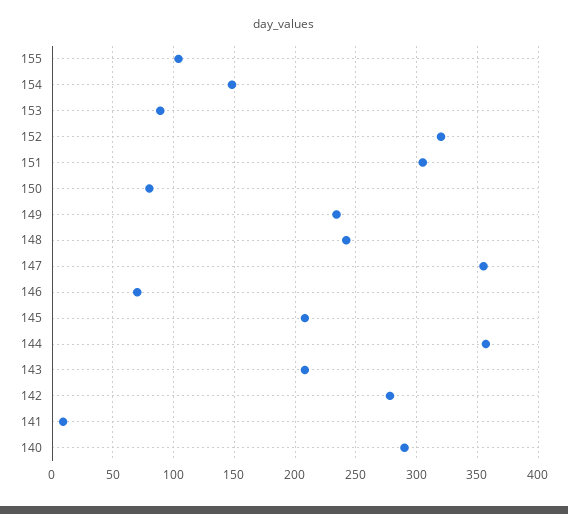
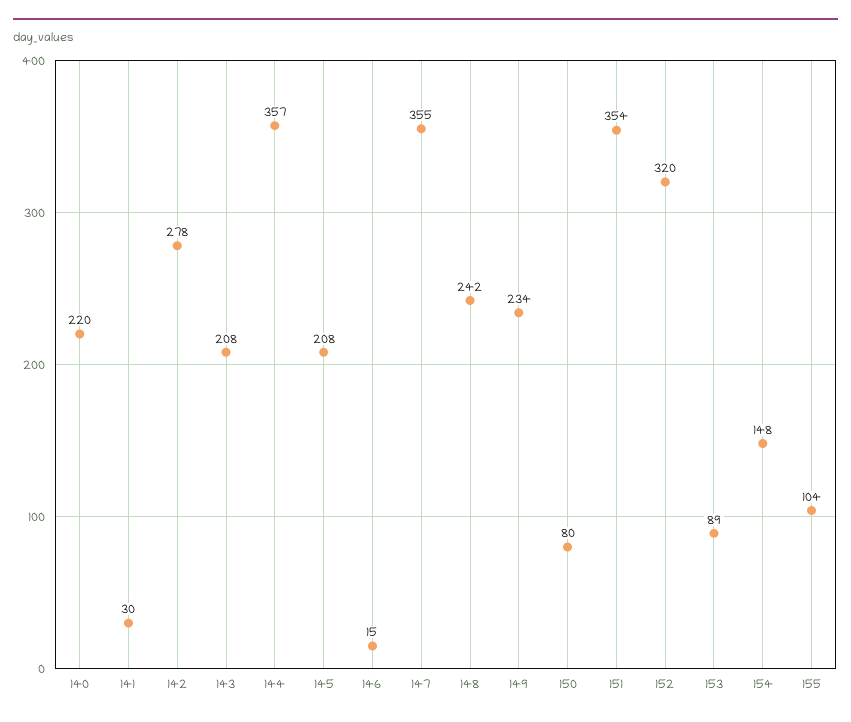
151: 305 -> 354
146: 70 -> 15
141: 10 -> 30
140: 290 -> 220

